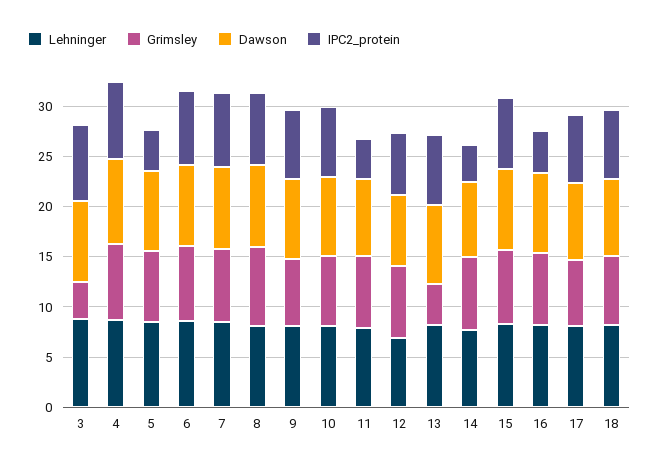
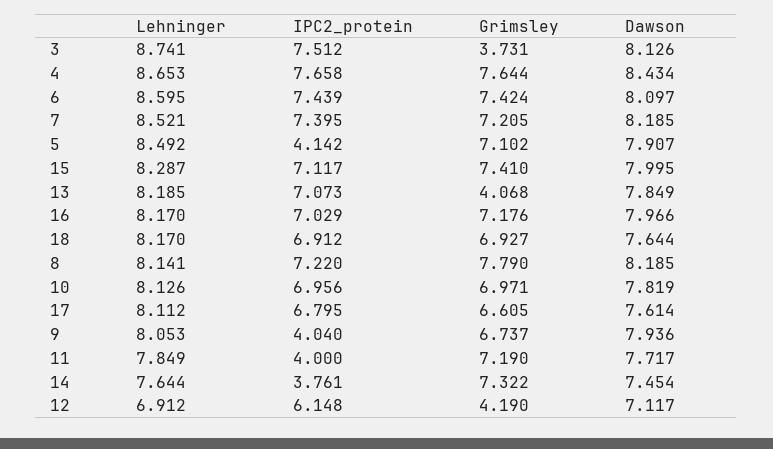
IPC2_protein, 9: 7 -> 4.04
Grimsley, 12: 7 -> 4.19
IPC2_protein, 16: 4 -> 7.029

